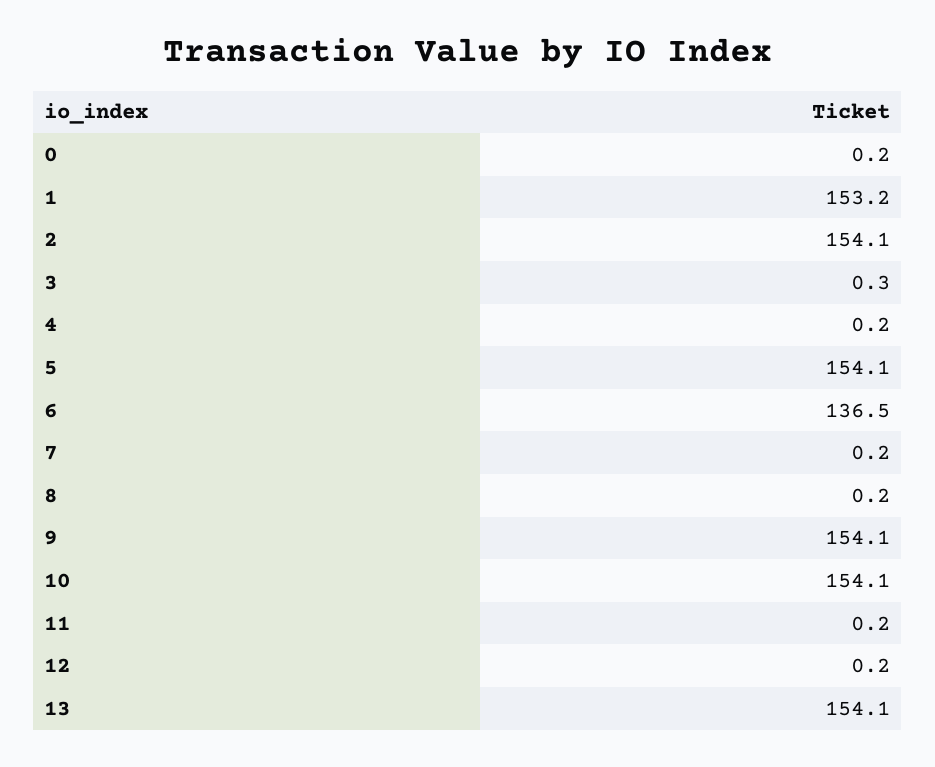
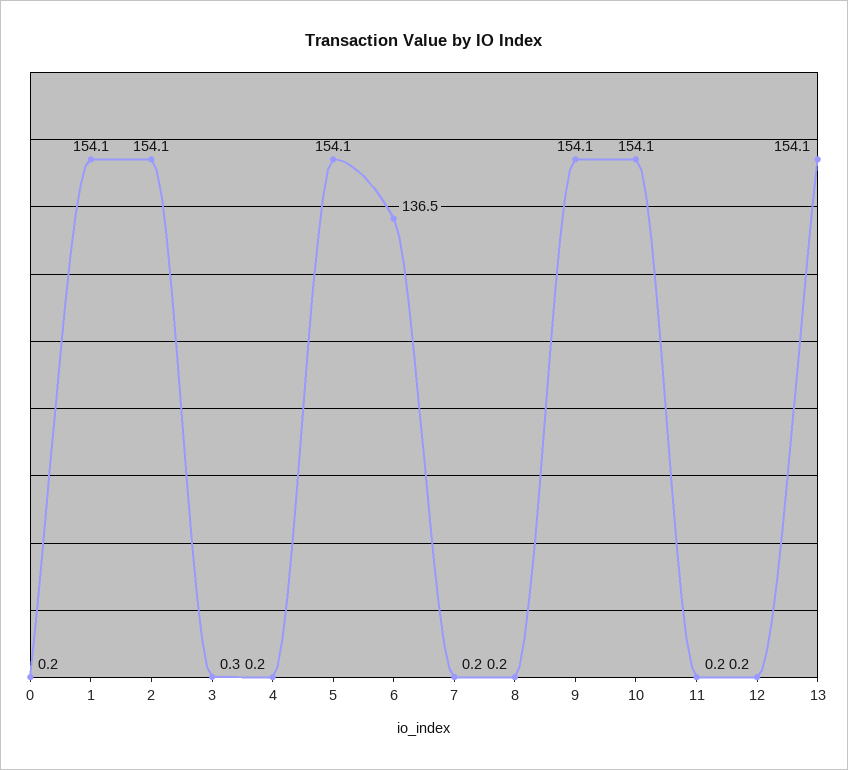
1: 153.2 -> 154.1

